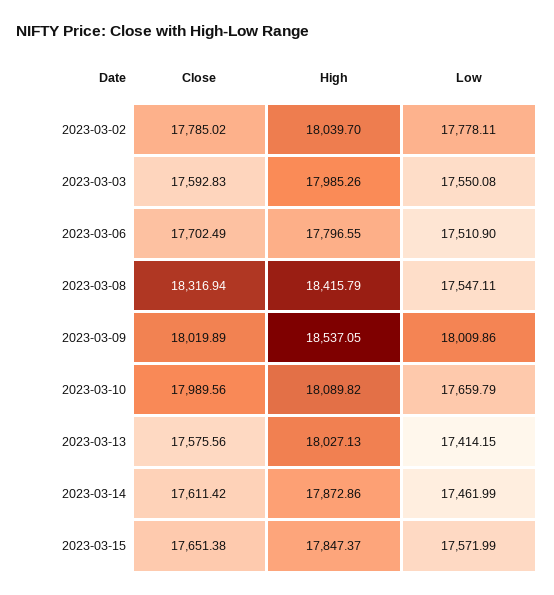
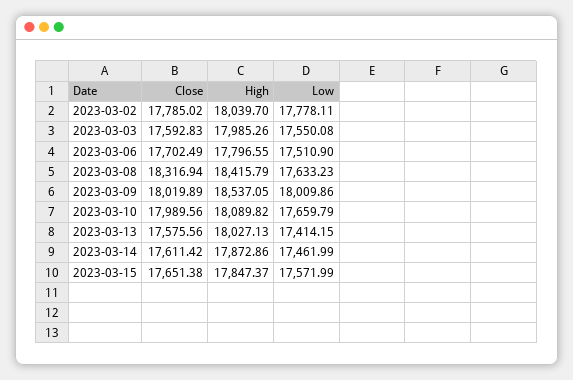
Low, 2023-03-08: 17547.11 -> 17633.23

